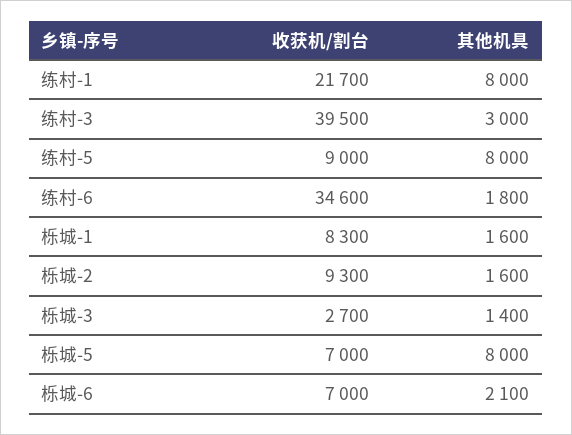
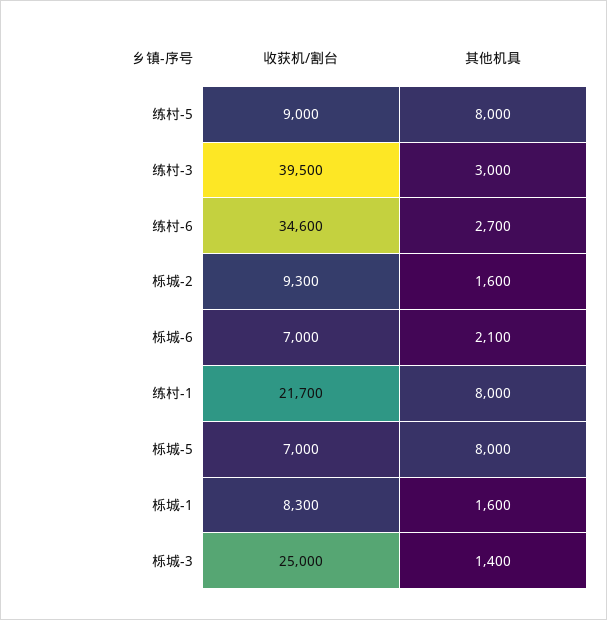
其他机具, 练村-6: 1800 -> 2700
收获机/割台, 栎城-3: 2700 -> 25000

